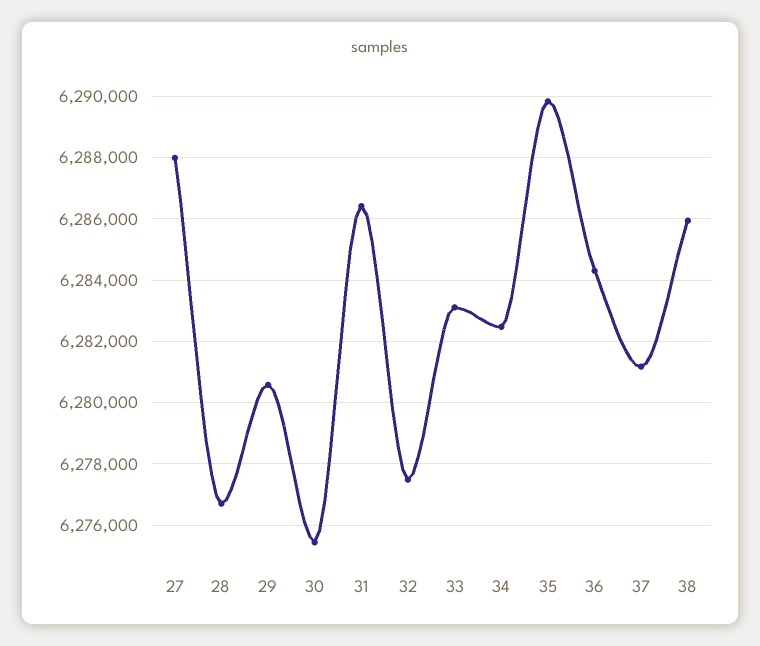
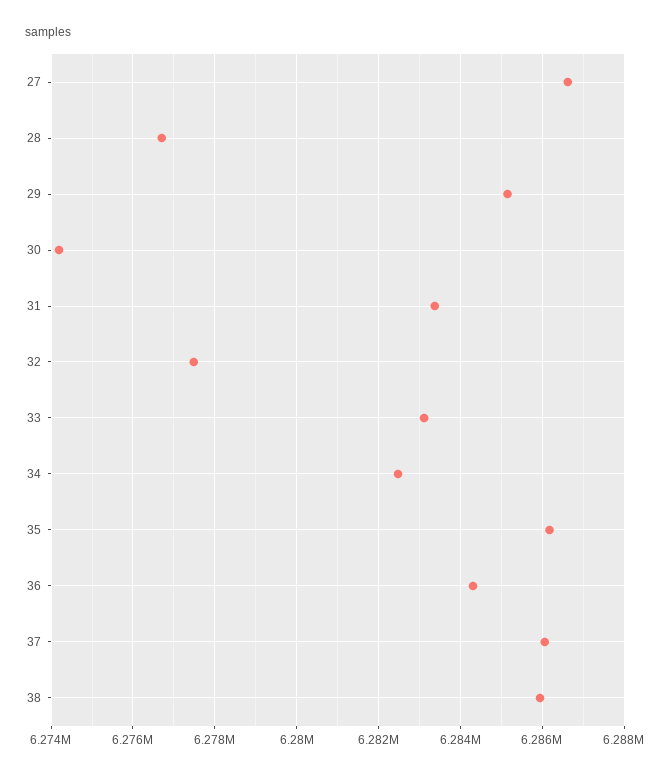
27: 6288000 -> 6286600
29: 6280600 -> 6285200
30: 6275400 -> 6274200
31: 6286400 -> 6283400
35: 6289800 -> 6286200
37: 6281200 -> 6286000

